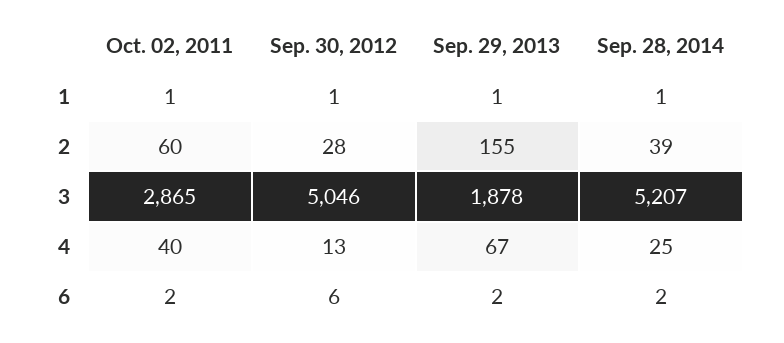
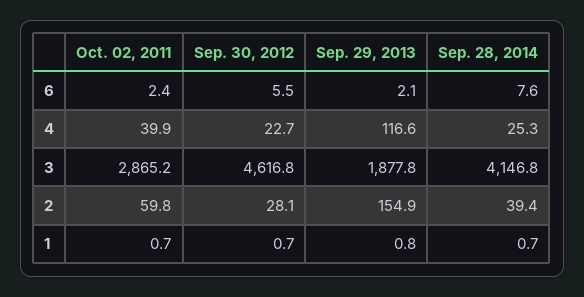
Sep. 30, 2012, 3: 5046 -> 4616.8
Sep. 28, 2014, 3: 5207 -> 4146.8
Sep. 30, 2012, 4: 13 -> 22.7
Sep. 29, 2013, 4: 67 -> 116.6
Sep. 28, 2014, 6: 2 -> 7.6

